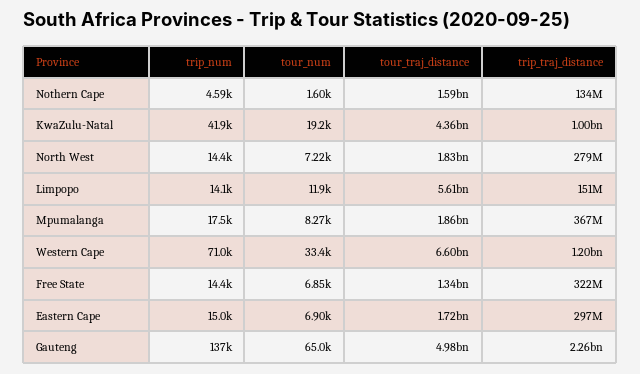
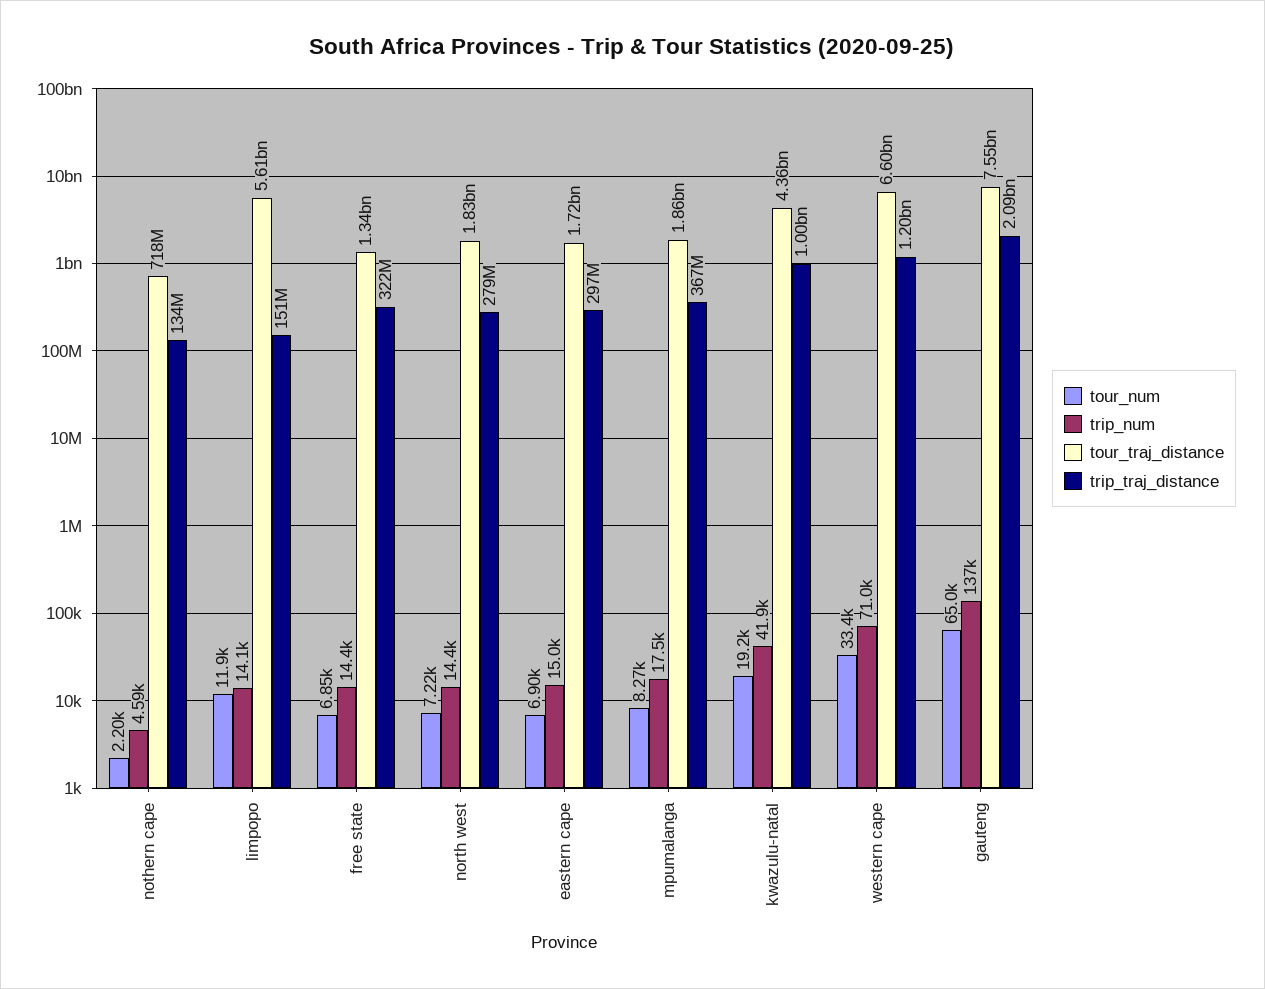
tour_num, Nothern Cape: 1600 -> 2200
tour_traj_distance, Nothern Cape: 1590000000 -> 718000000
tour_traj_distance, Gauteng: 4980000000 -> 7550000000
trip_traj_distance, Gauteng: 2260000000 -> 2090000000

